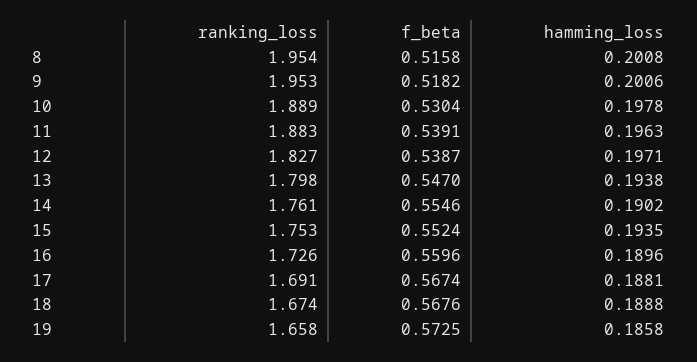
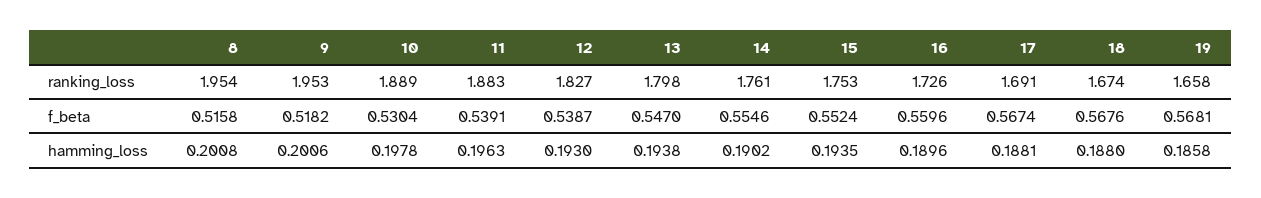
hamming_loss, 12: 0.1971 -> 0.193
hamming_loss, 18: 0.1888 -> 0.188
f_beta, 19: 0.5725 -> 0.5681

